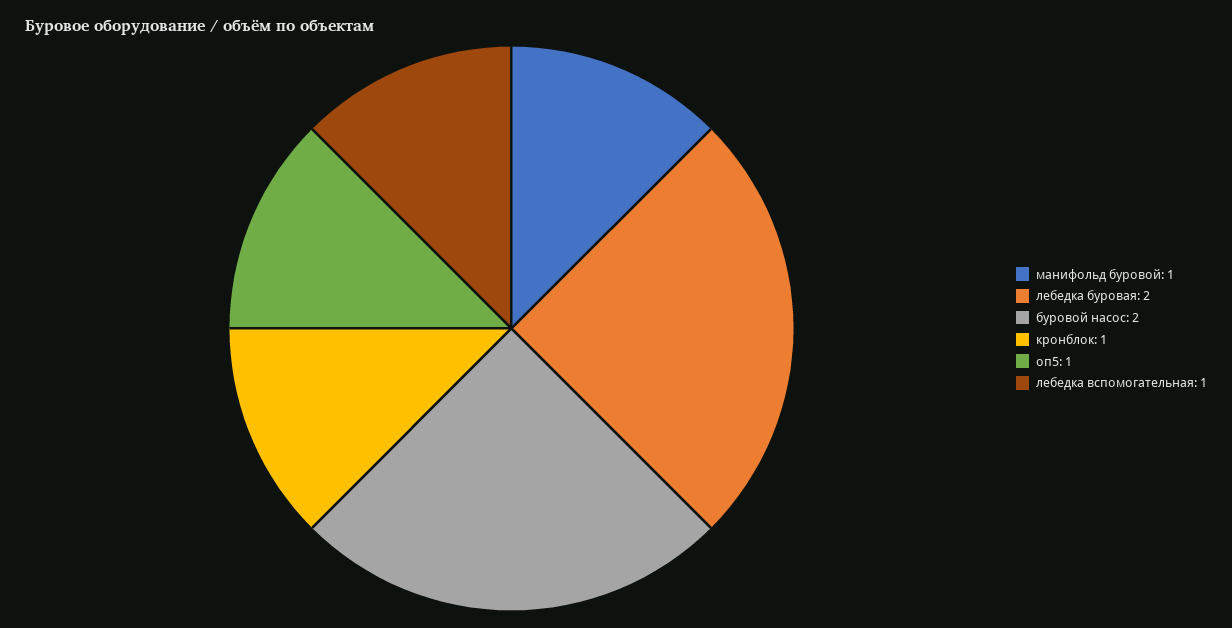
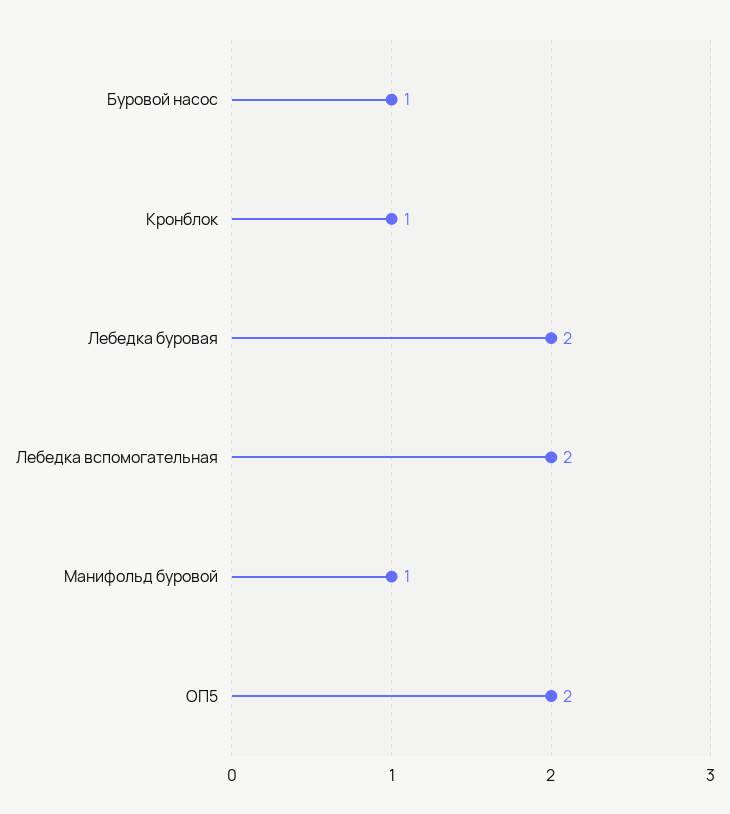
буровой насос: 2 -> 1
оп5: 1 -> 2
лебедка вспомогательная: 1 -> 2

